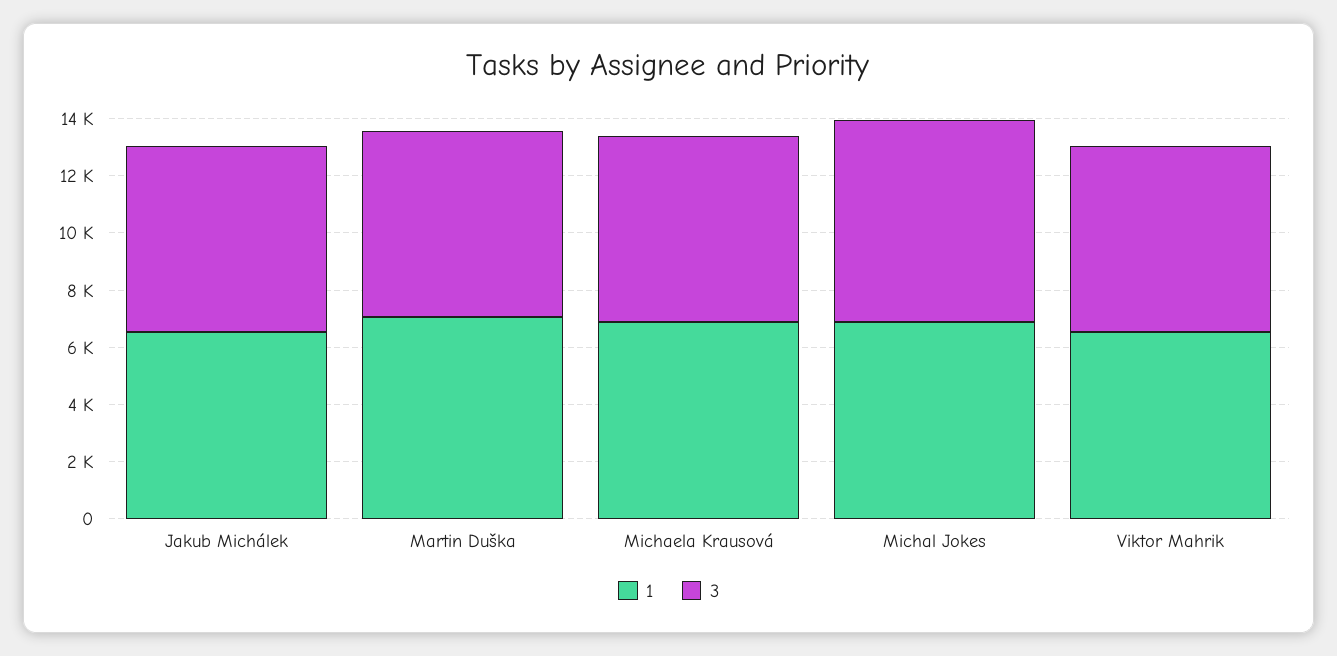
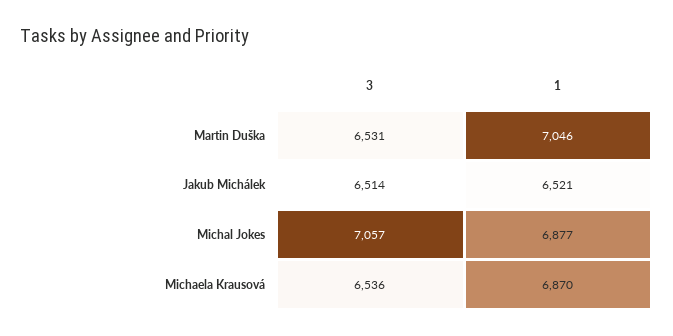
1, Viktor Mahrik: 6500 -> none
3, Viktor Mahrik: 6500 -> none

